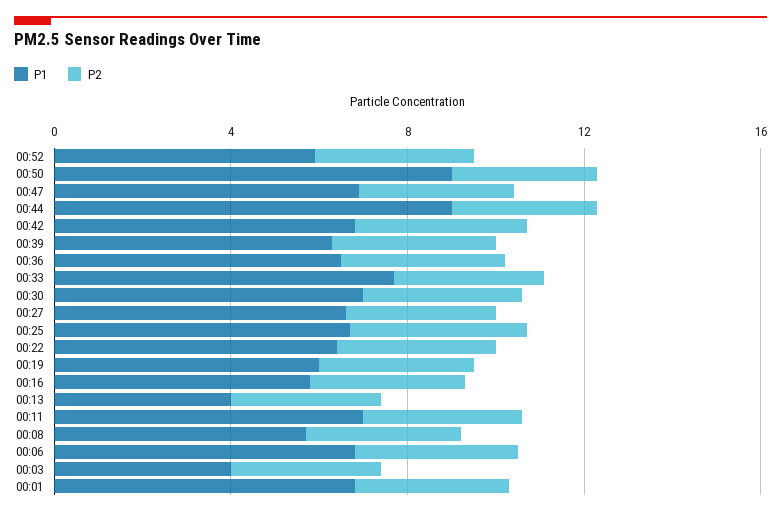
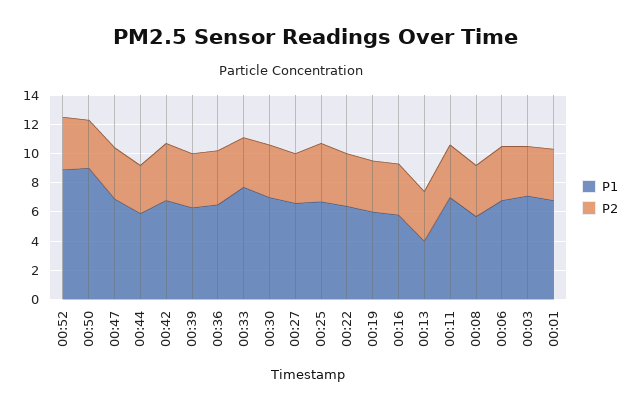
P1, 00:52: 6 -> 9
P1, 00:44: 9 -> 6
P1, 00:03: 4 -> 7

